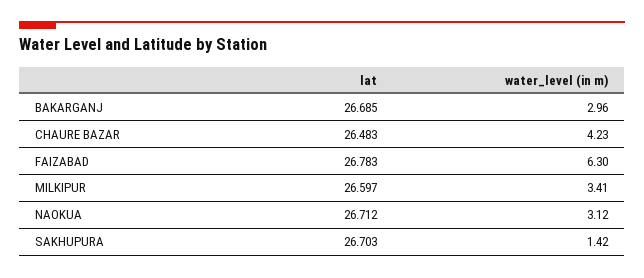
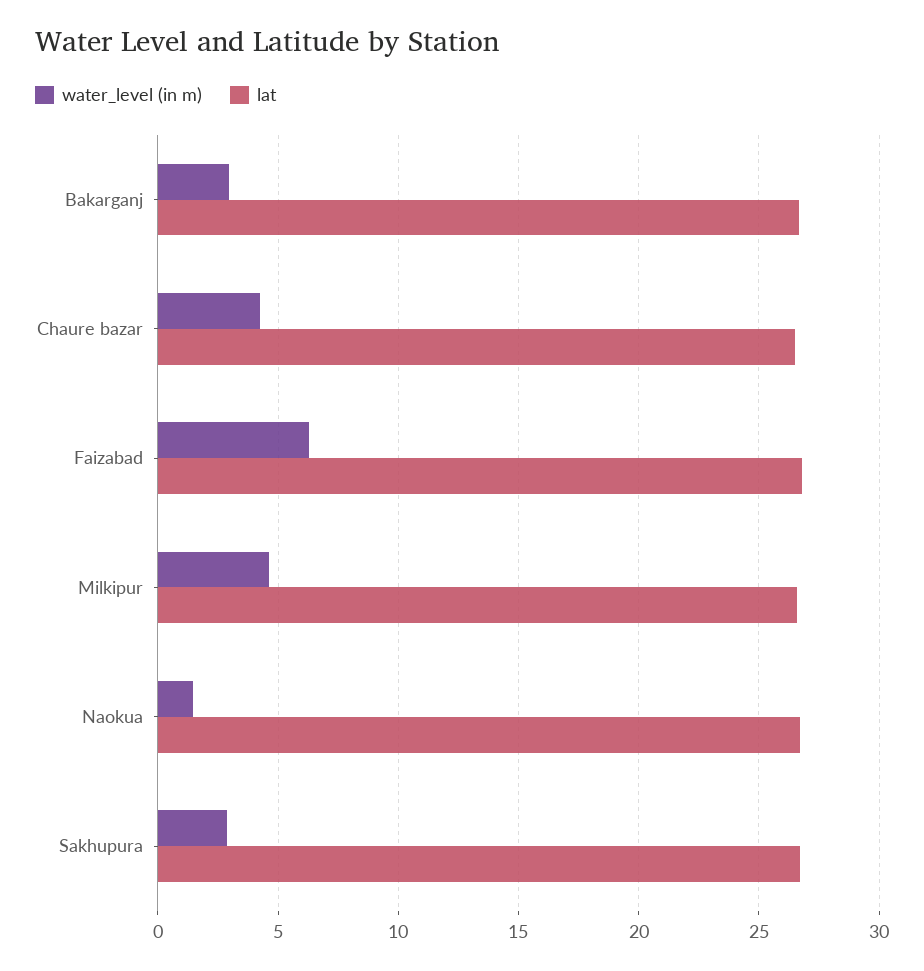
water_level (in m), MILKIPUR: 3.41 -> 4.5
water_level (in m), NAOKUA: 3.12 -> 1.5
water_level (in m), SAKHUPURA: 1.42 -> 3

